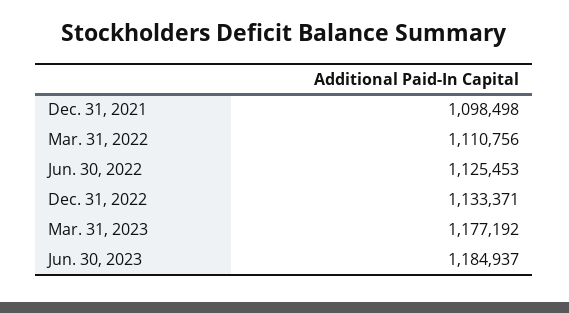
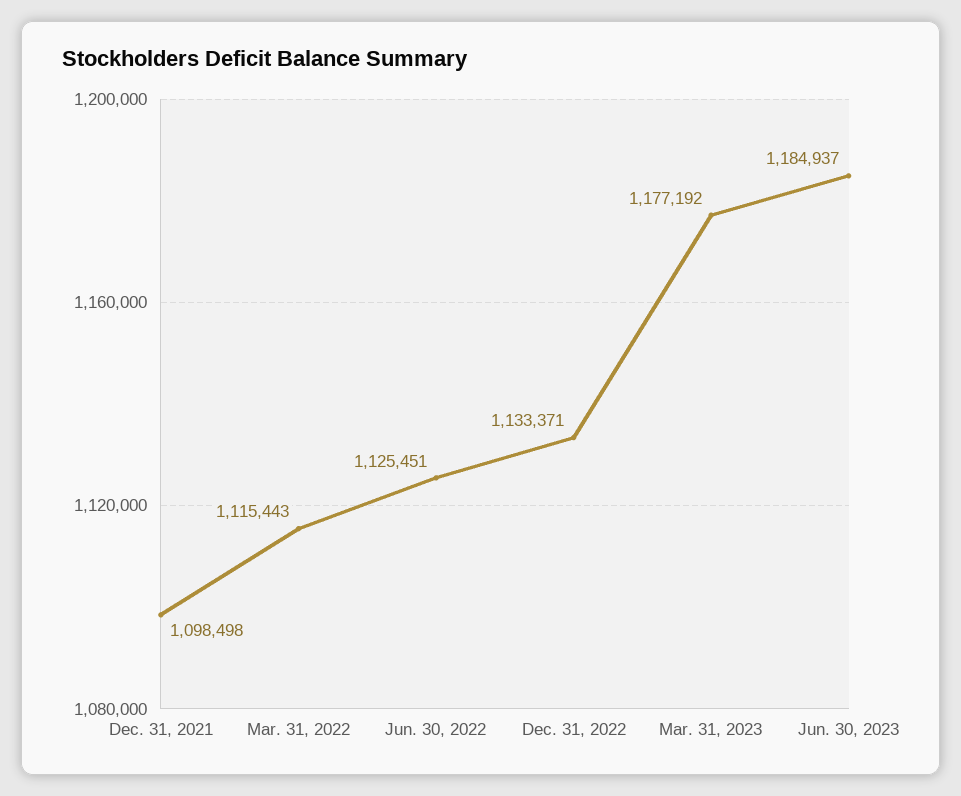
Mar. 31, 2022: 1110756 -> 1115443
Jun. 30, 2022: 1125453 -> 1125451

